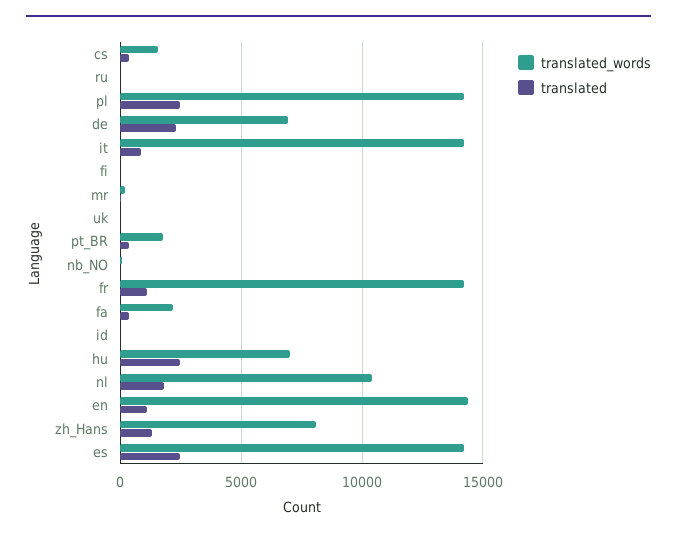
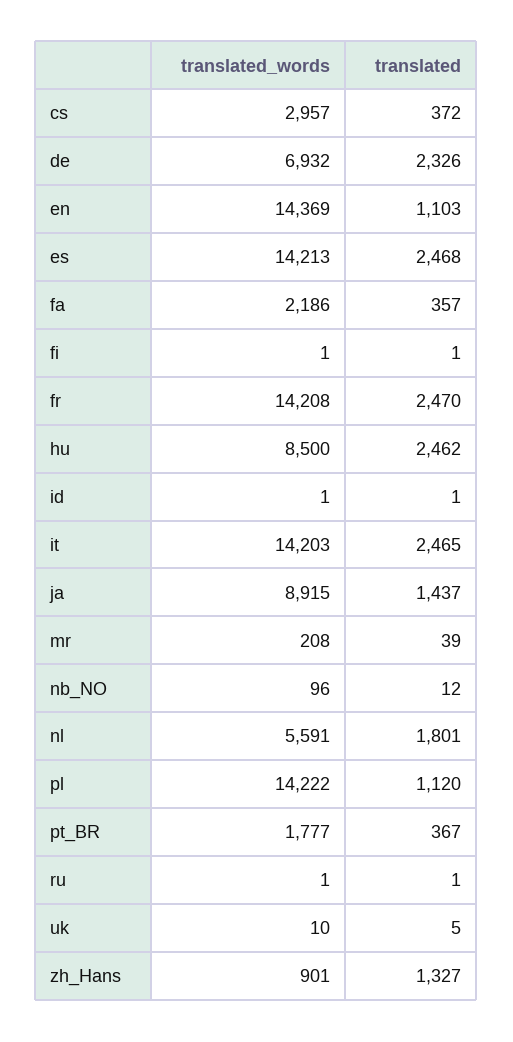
translated_words, cs: 1500 -> 2957
translated, pl: 2500 -> 1120
translated, it: 1000 -> 2465
translated, fr: 1000 -> 2470
translated_words, hu: 7000 -> 8500
translated_words, nl: 10500 -> 5591
translated_words, zh_Hans: 8000 -> 901
translated_words, ja: none -> 8915
translated, ja: none -> 1437

